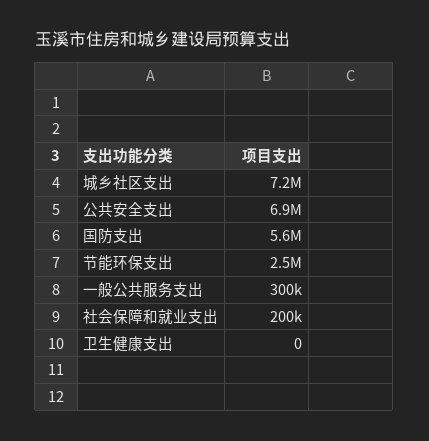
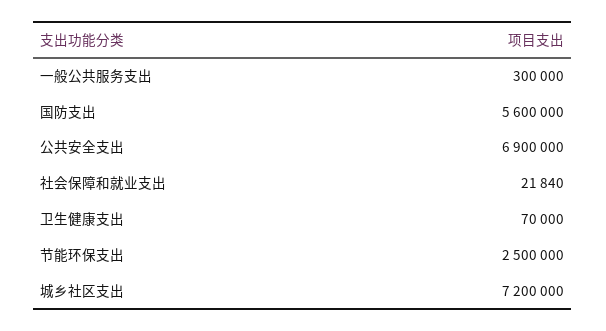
社会保障和就业支出: 200000 -> 21840
卫生健康支出: 0 -> 70000

